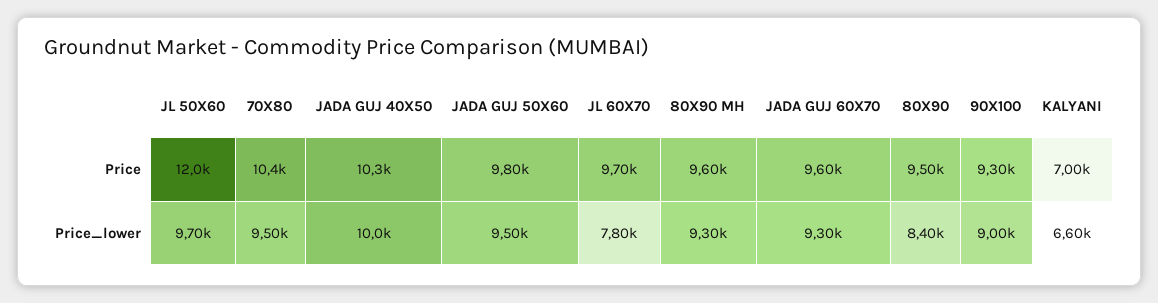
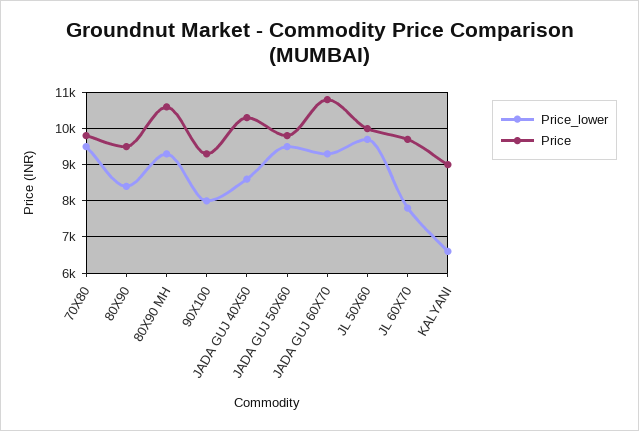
Price, JL 50X60: 12000 -> 10000
Price, 70X80: 10400 -> 9800
Price, 80X90 MH: 9600 -> 10600
Price, JADA GUJ 60X70: 9600 -> 10800
Price, KALYANI: 7000 -> 9000
Price_lower, JADA GUJ 40X50: 10000 -> 8600
Price_lower, 90X100: 9000 -> 8000

